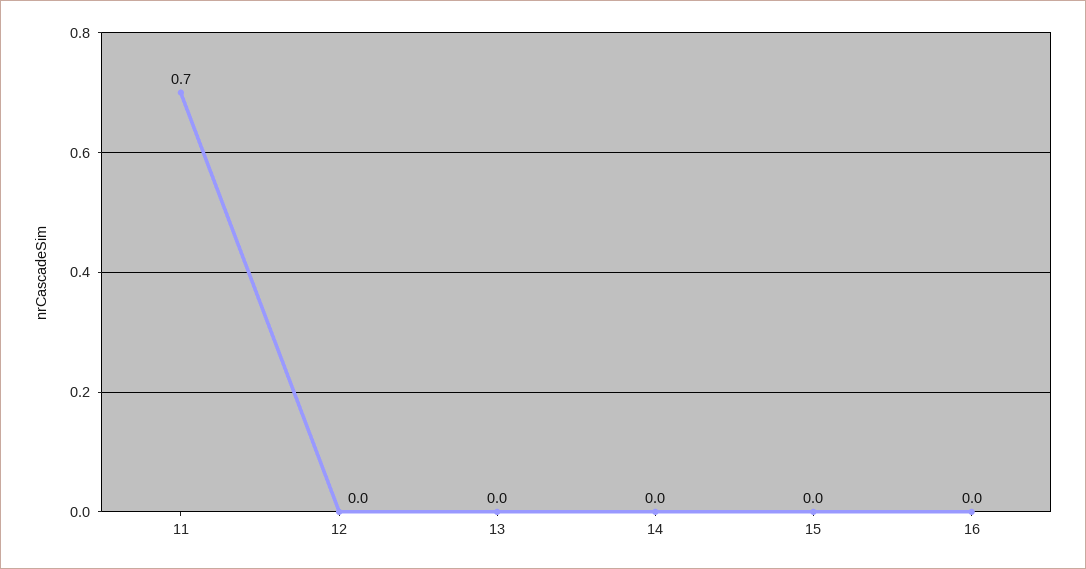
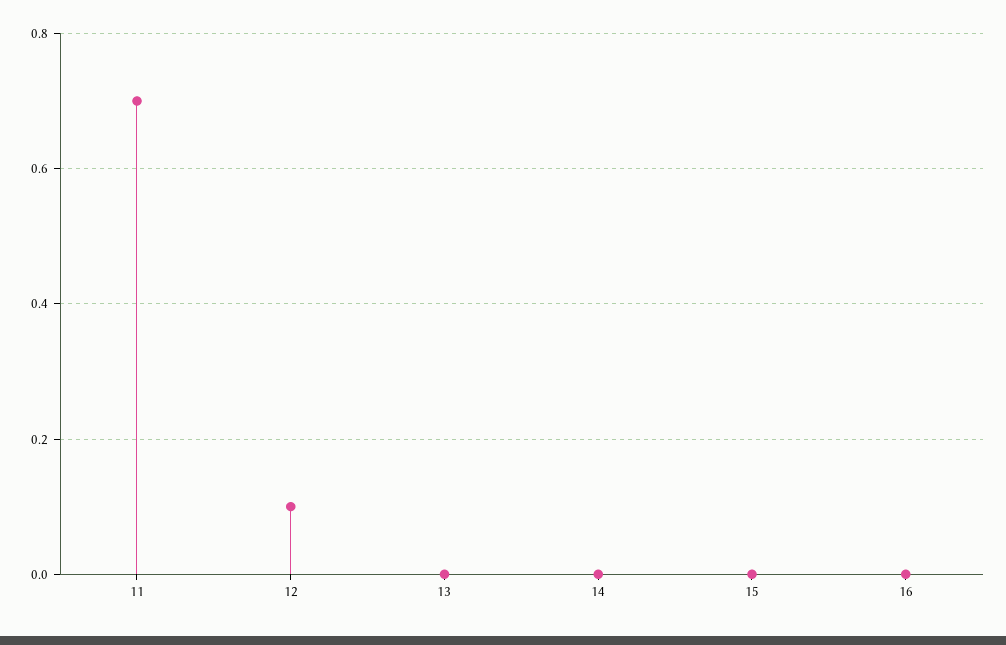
12: 0 -> 0.1

